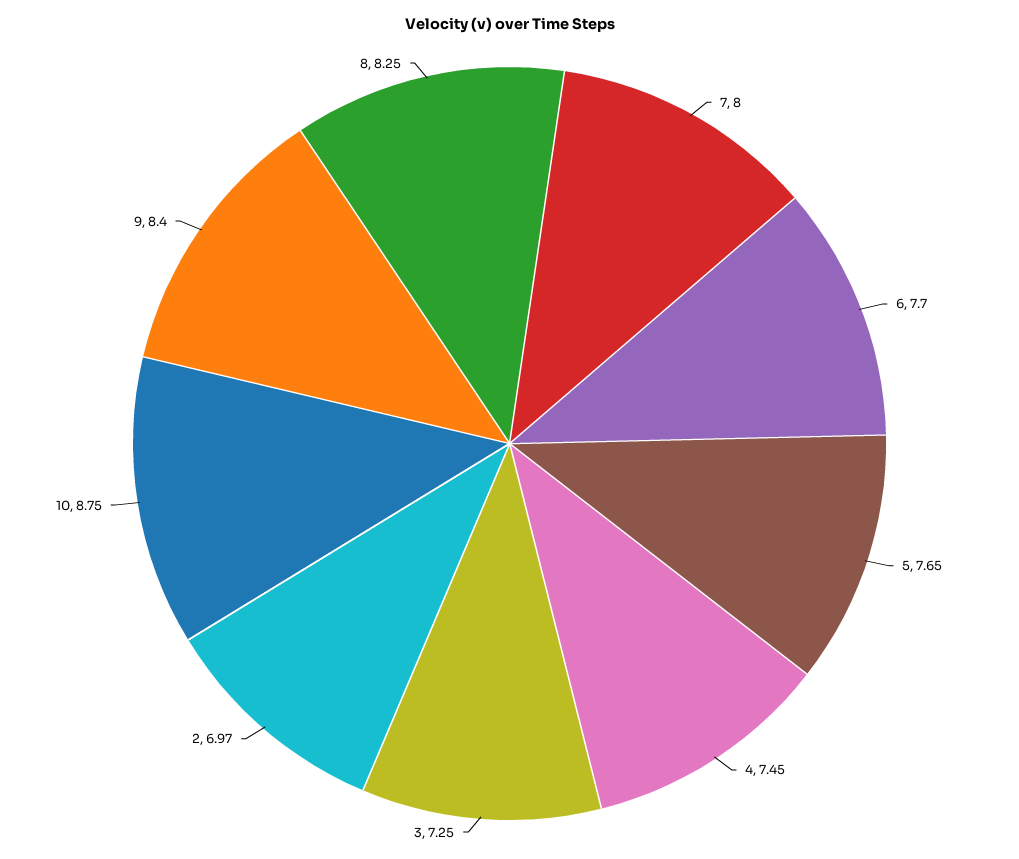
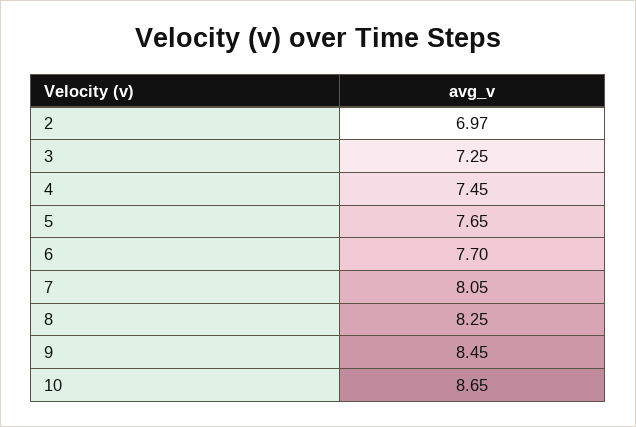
7: 8 -> 8.05
10: 8.75 -> 8.65
9: 8.4 -> 8.45

